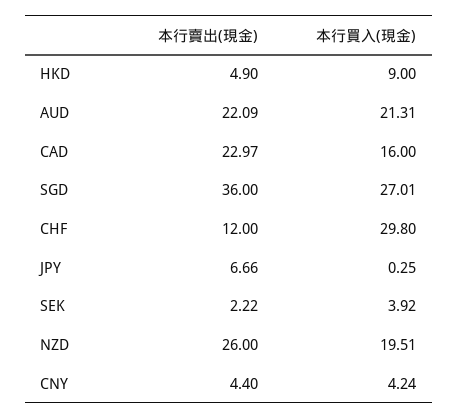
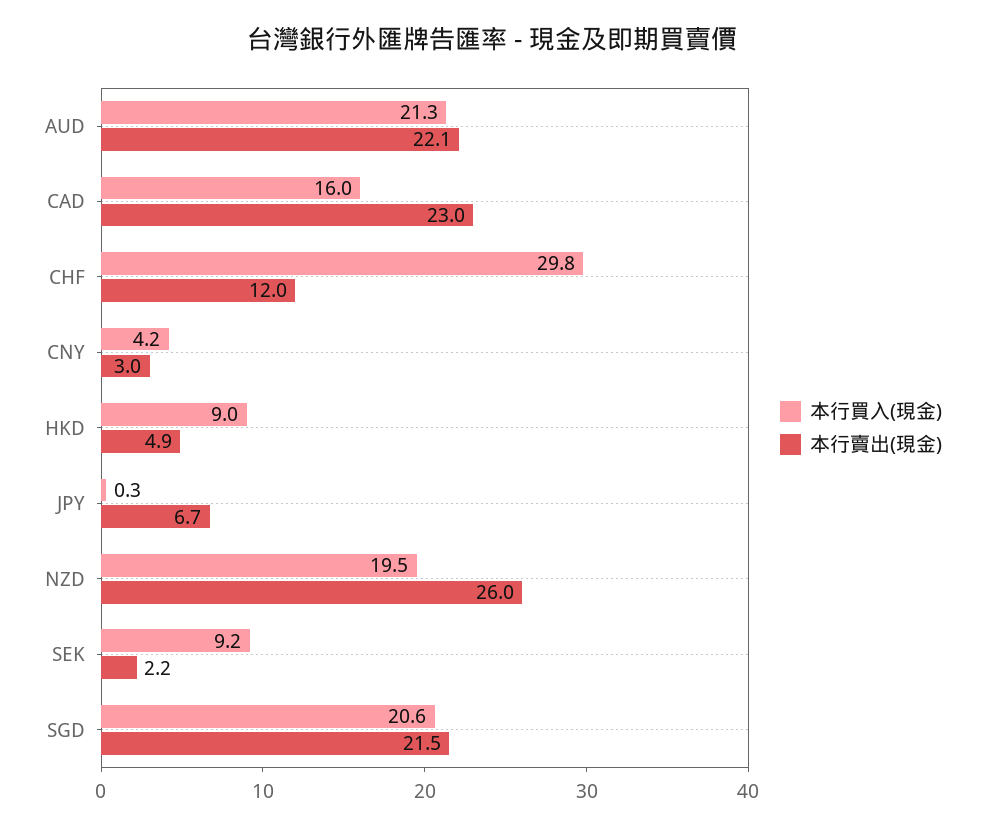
本行賣出(現金), SGD: 36 -> 21.5
本行買入(現金), SGD: 27.01 -> 20.6
本行買入(現金), SEK: 3.92 -> 9.2
本行賣出(現金), CNY: 4.4 -> 3

